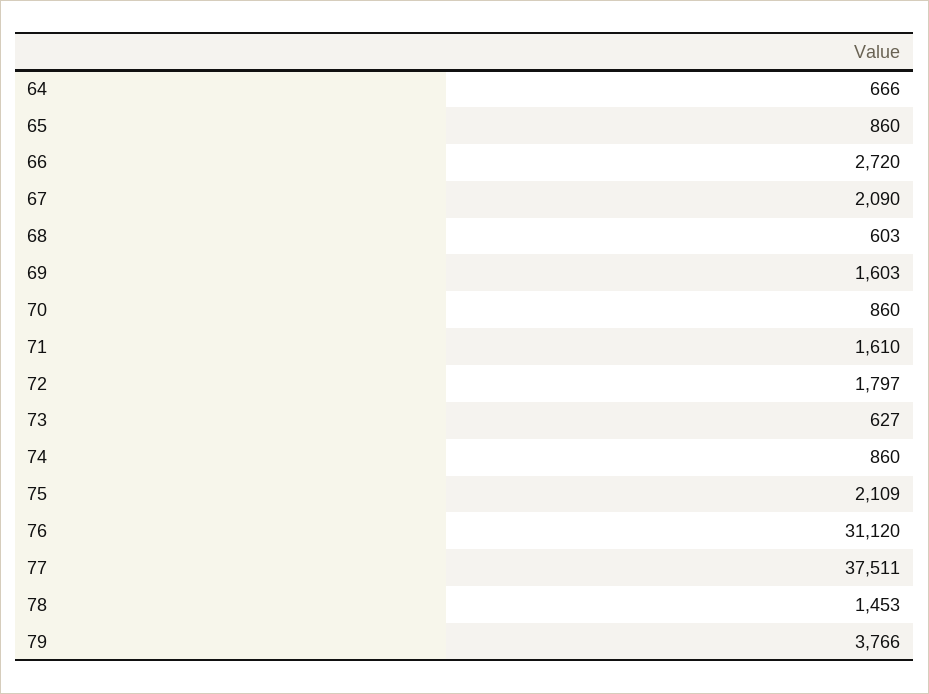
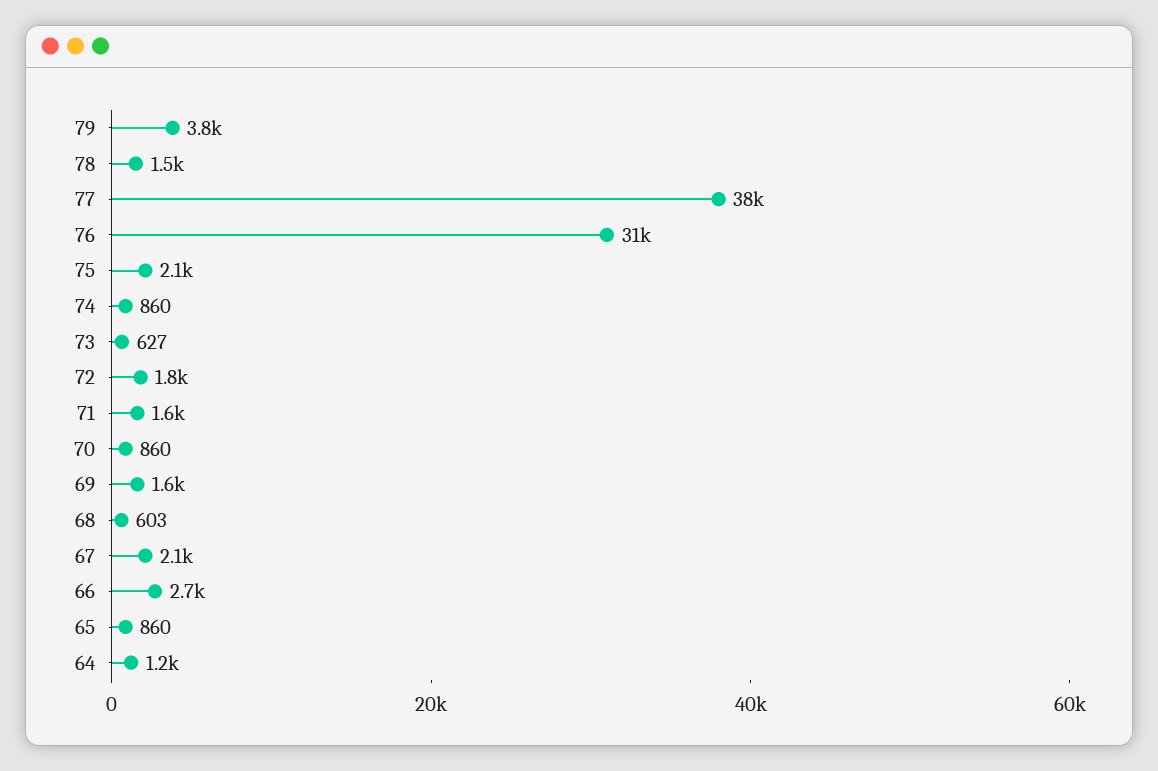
64: 666 -> 1200

